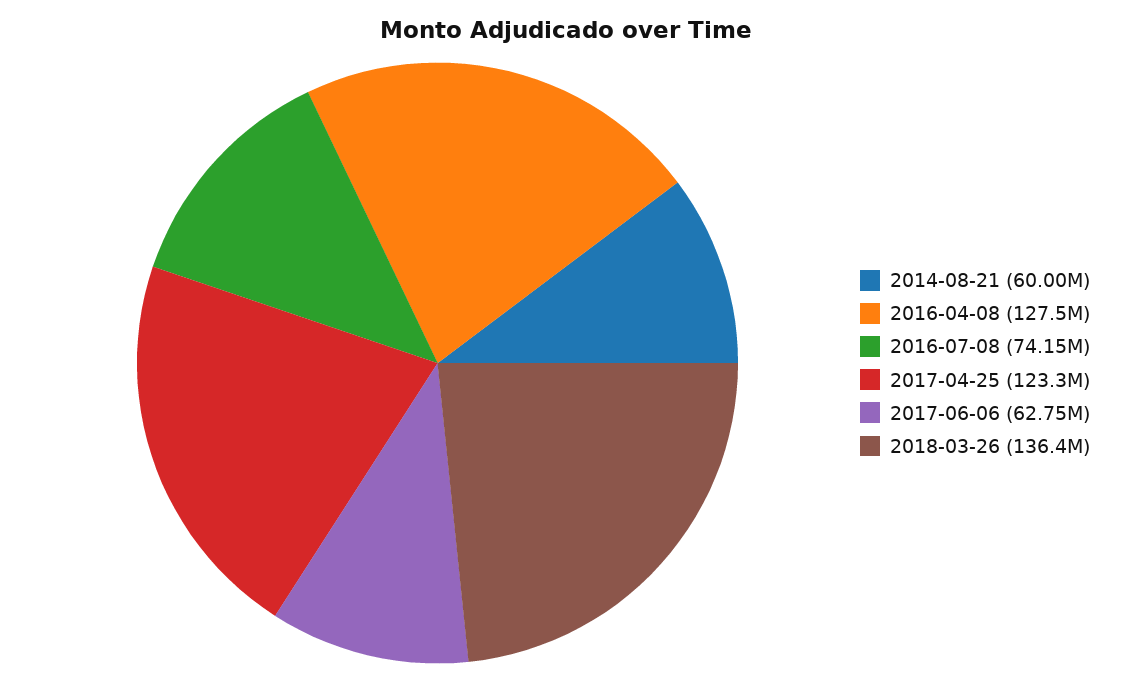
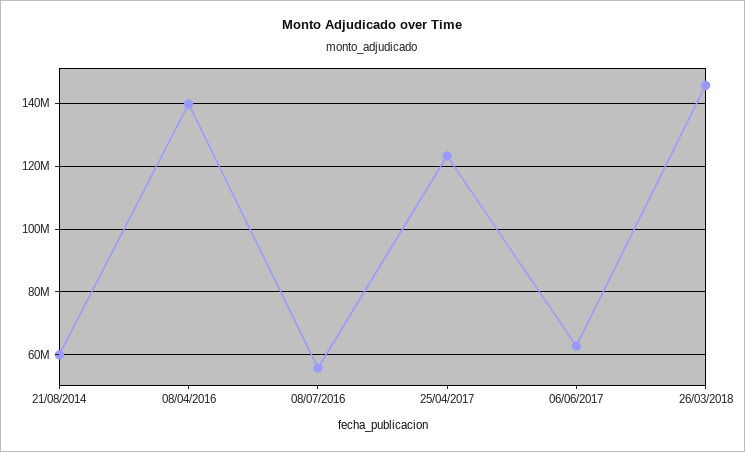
2016-04-08: 127500000 -> 140000000
2016-07-08: 74150000 -> 56000000
2018-03-26: 136400000 -> 146000000

